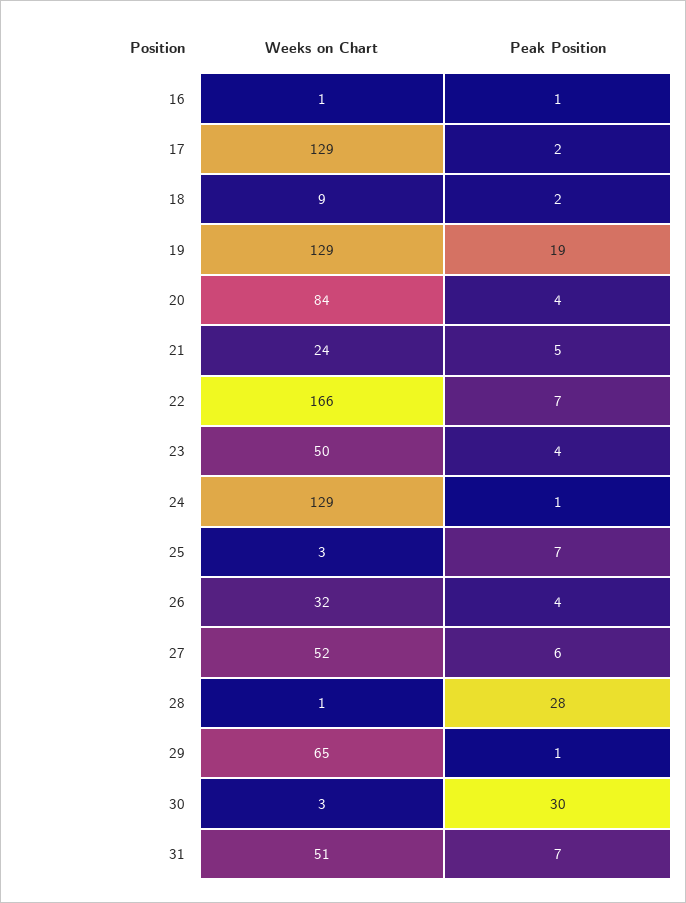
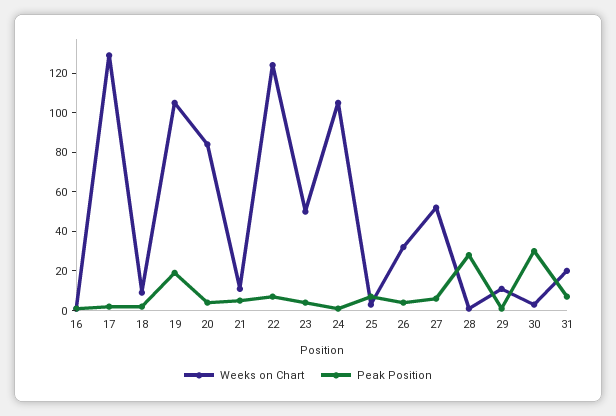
Weeks on Chart, 19: 129 -> 105
Weeks on Chart, 21: 24 -> 10
Weeks on Chart, 22: 166 -> 125
Weeks on Chart, 24: 129 -> 105
Weeks on Chart, 29: 65 -> 10
Weeks on Chart, 31: 51 -> 20

